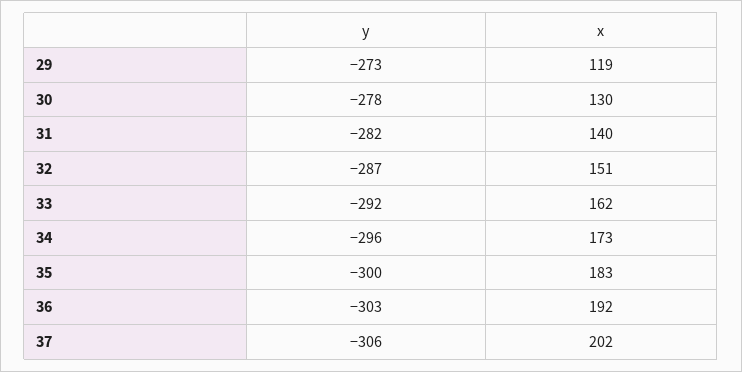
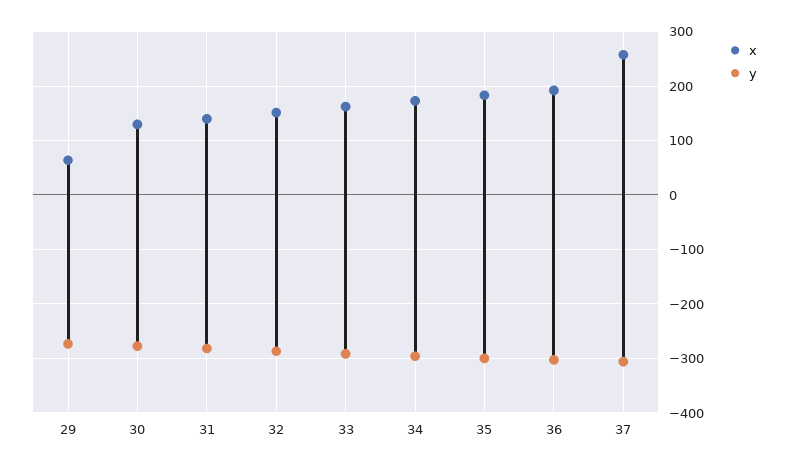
x, 29: 119 -> 60
x, 37: 202 -> 260

